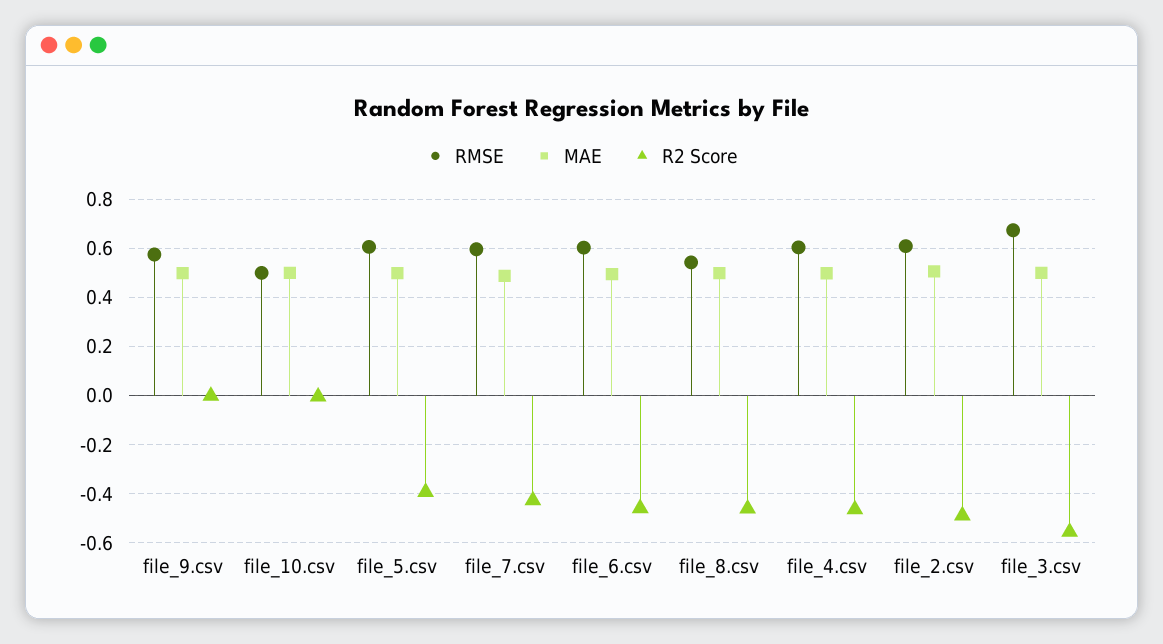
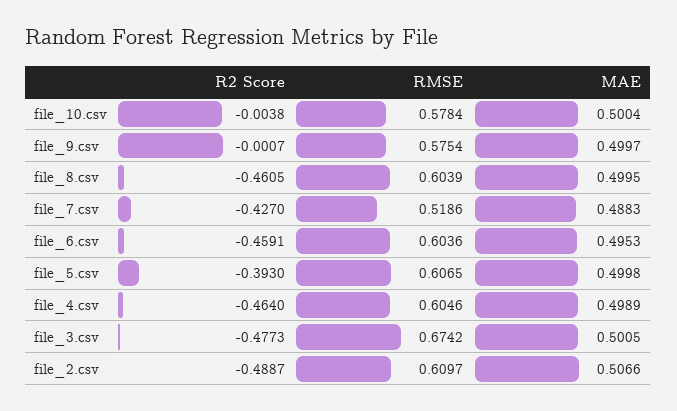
RMSE, file_10.csv: 0.5 -> 0.5784
RMSE, file_7.csv: 0.6 -> 0.5186
RMSE, file_8.csv: 0.55 -> 0.6039
R2 Score, file_3.csv: -0.55 -> -0.4773

